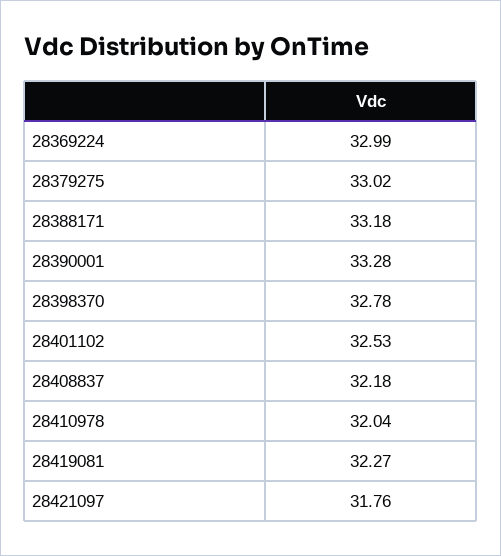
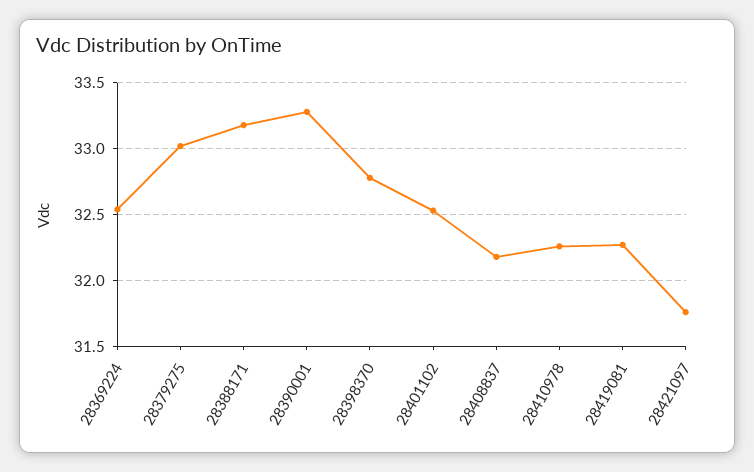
28369224: 32.99 -> 32.55
28410978: 32.04 -> 32.25

